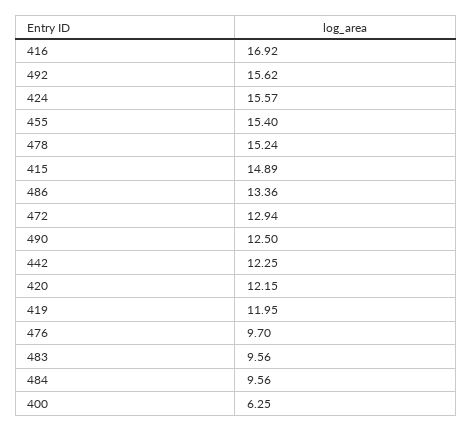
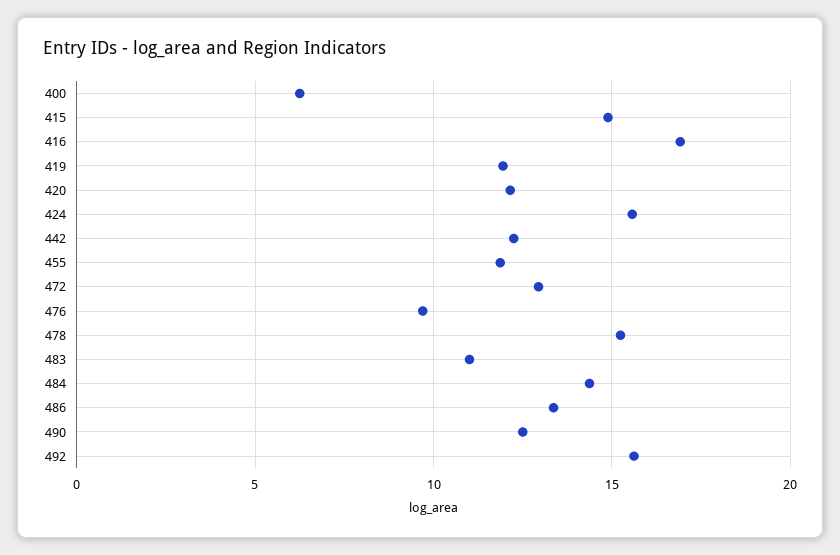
455: 15.4 -> 12
483: 9.56 -> 11
484: 9.56 -> 14.5

